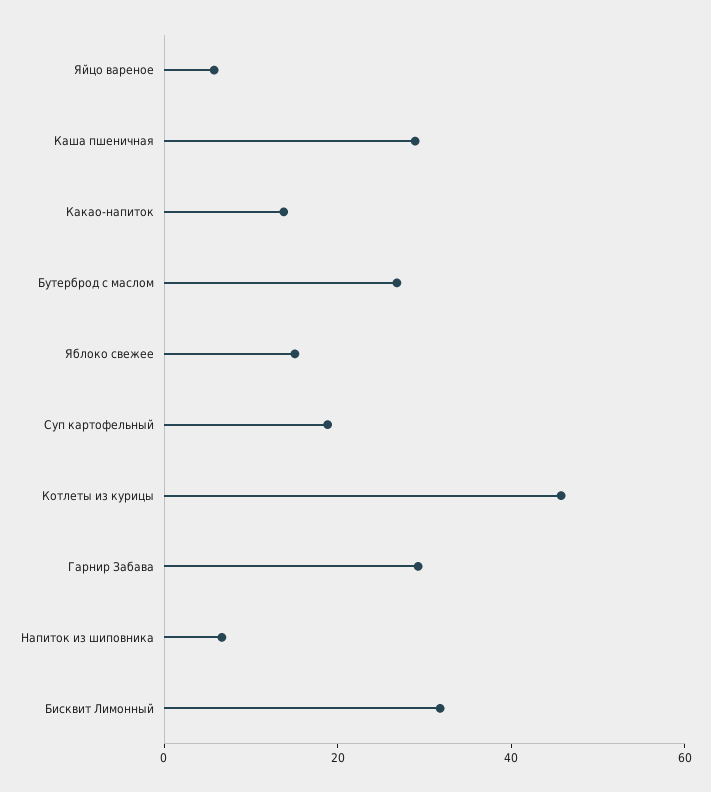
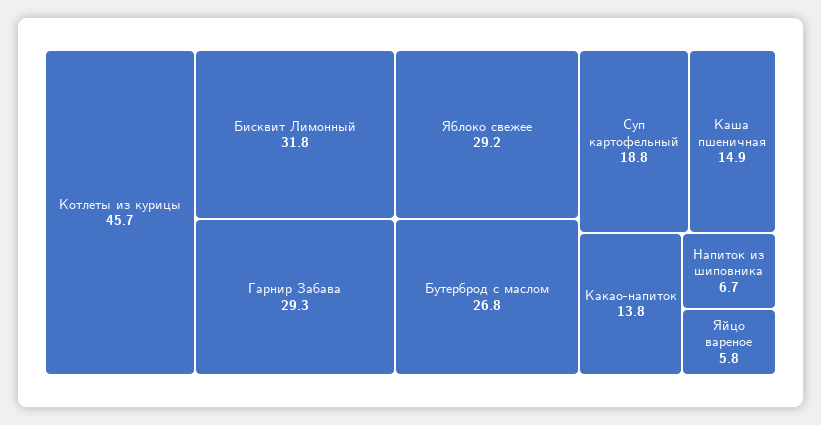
Каша пшеничная: 30 -> 14.9
Яблоко свежее: 15 -> 29.2

